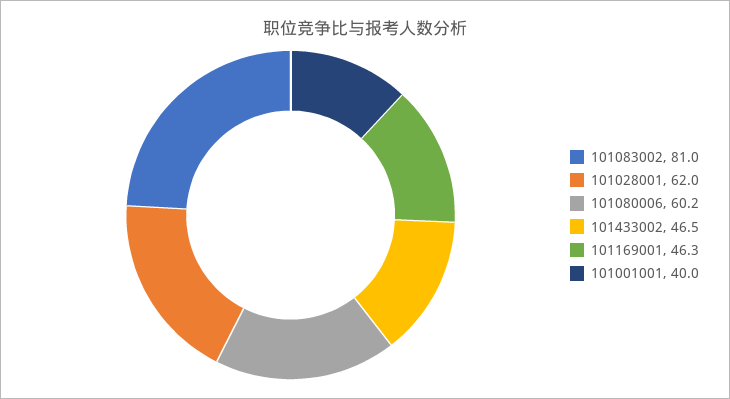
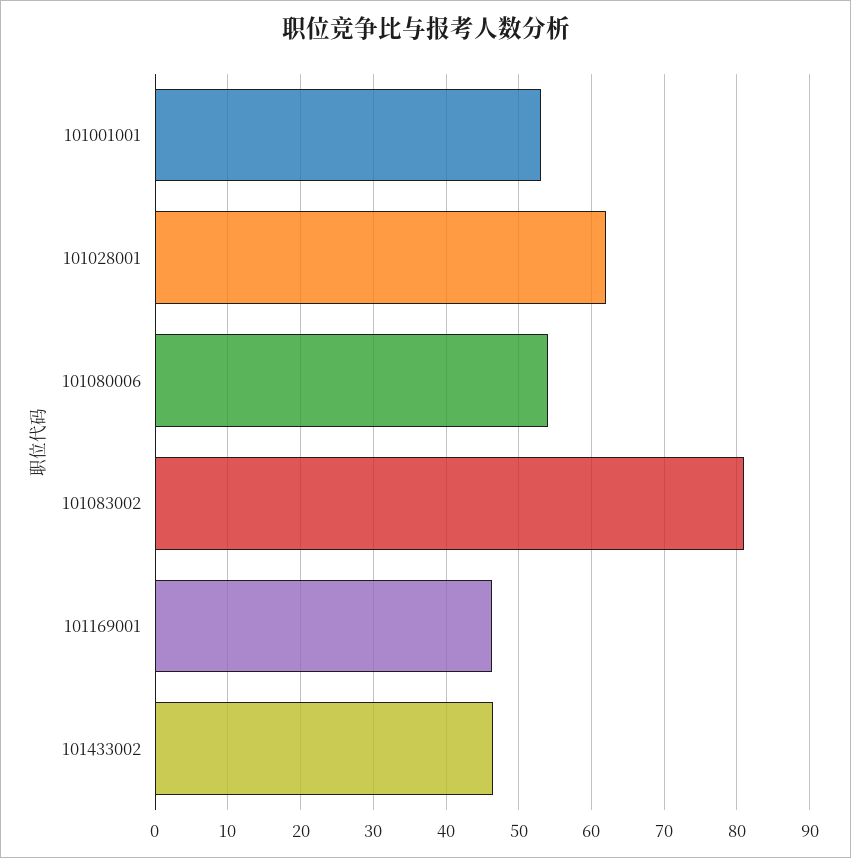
101080006: 60.2 -> 54
101001001: 40 -> 53

